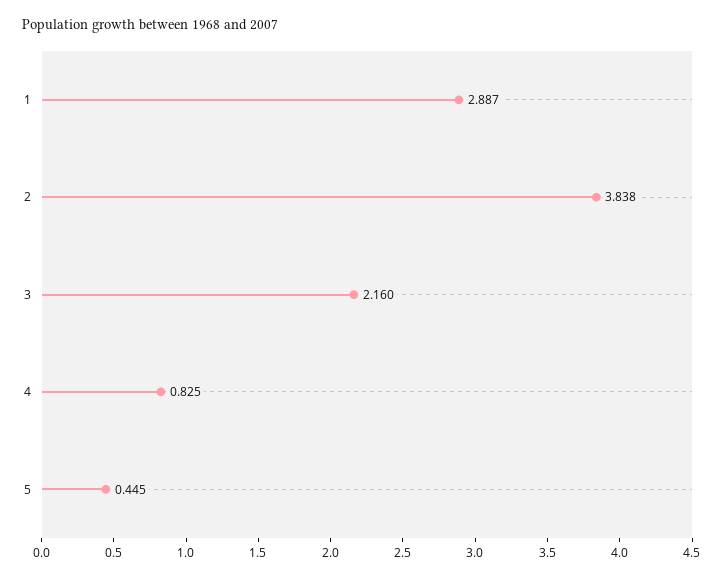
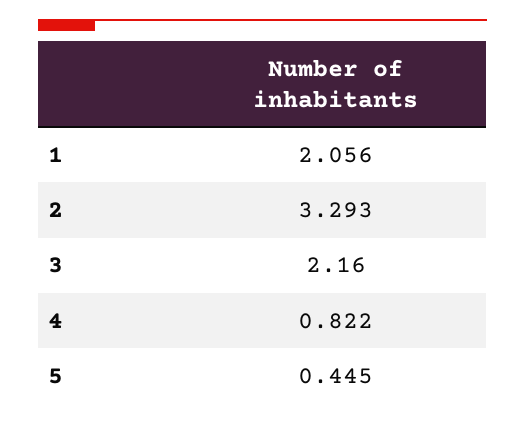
1: 2.887 -> 2.056
2: 3.838 -> 3.293
4: 0.825 -> 0.822

